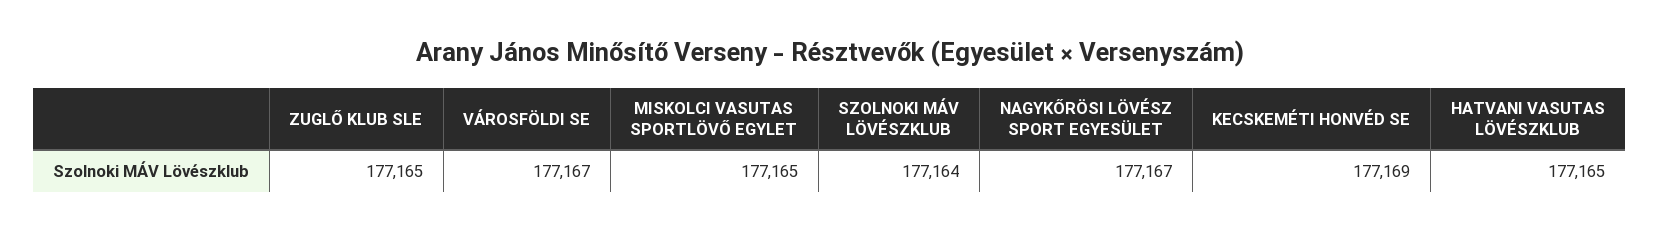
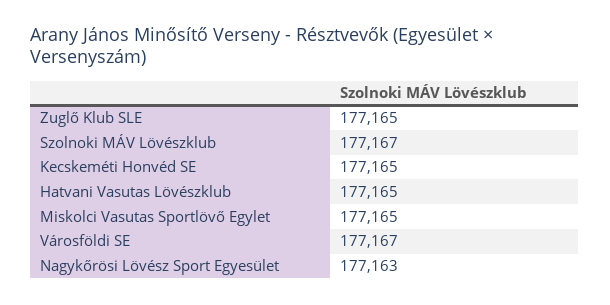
SZOLNOKI MÁV LÖVÉSZKLUB: 177164 -> 177167
NAGYKŐRÖSI LÖVÉSZ SPORT EGYESÜLET: 177167 -> 177163
KECSKEMÉTI HONVÉD SE: 177169 -> 177165

